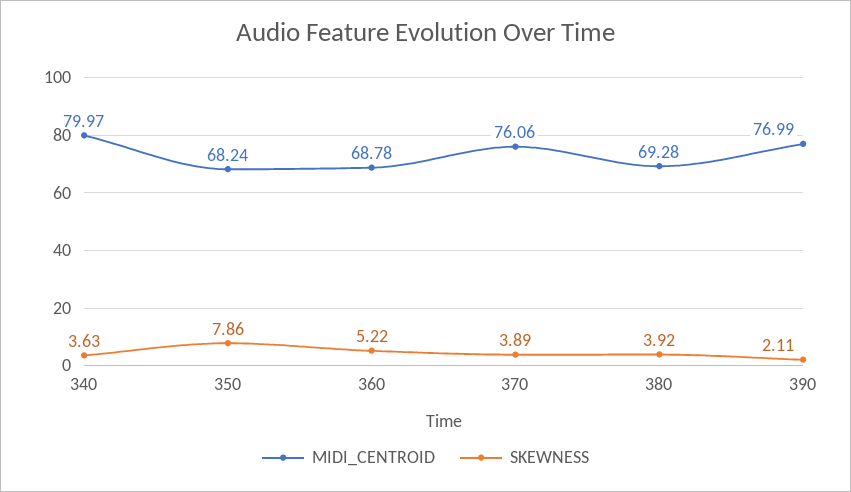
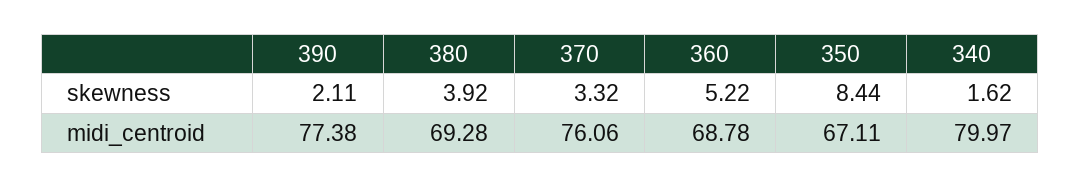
SKEWNESS, 340: 3.63 -> 1.62
MIDI_CENTROID, 350: 68.24 -> 67.11
SKEWNESS, 350: 7.86 -> 8.44
SKEWNESS, 370: 3.89 -> 3.32
MIDI_CENTROID, 390: 76.99 -> 77.38

